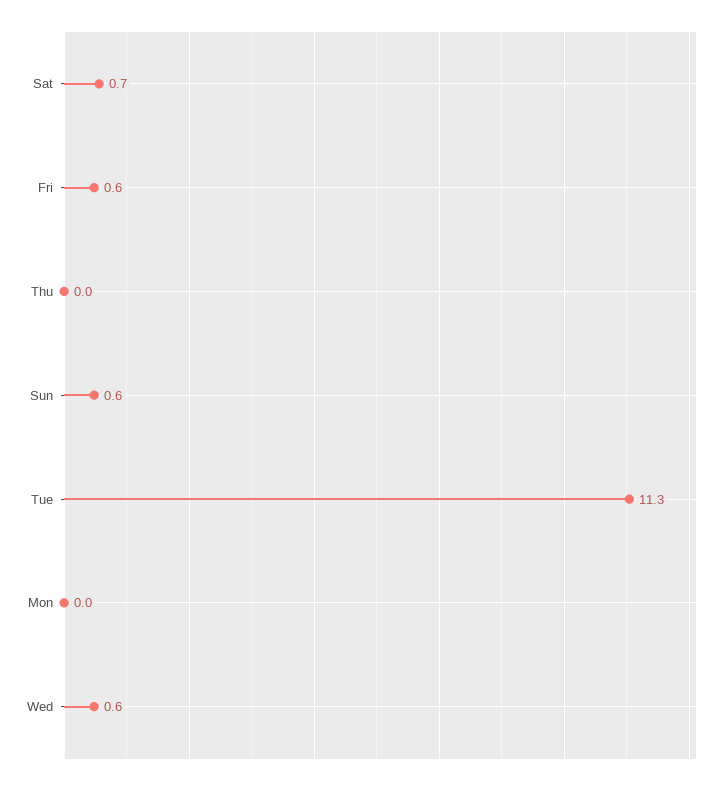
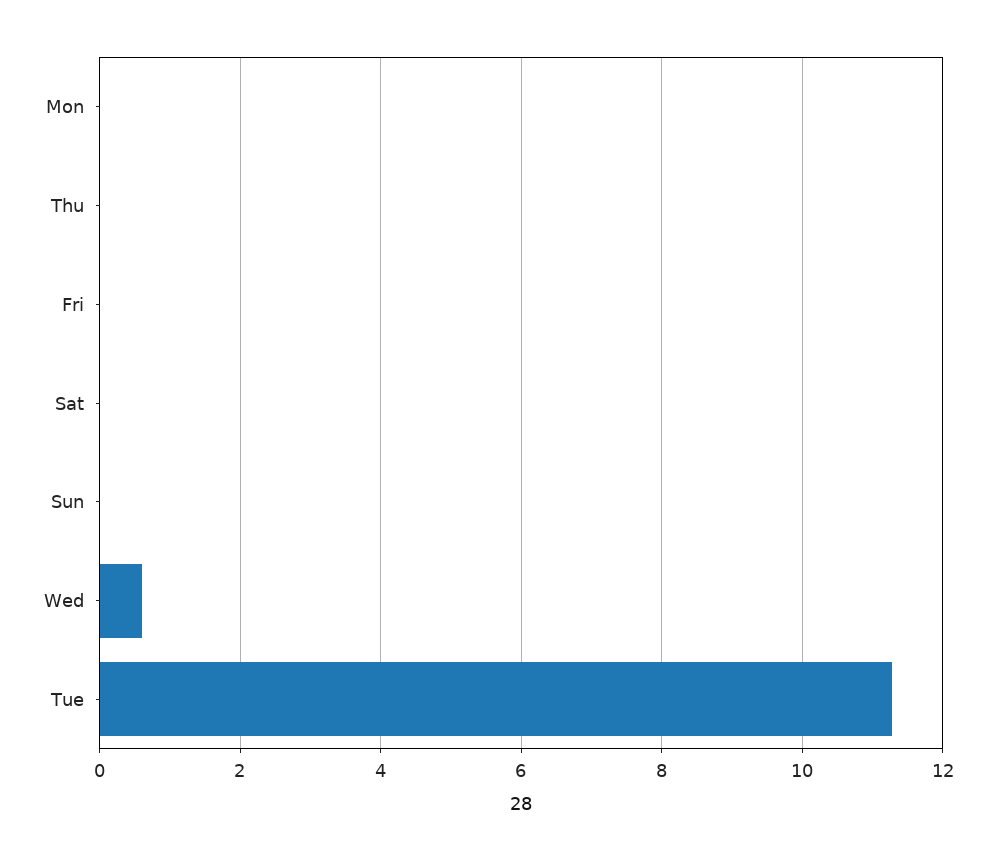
Sat: 0.7 -> 0
Fri: 0.6 -> 0
Sun: 0.6 -> 0

